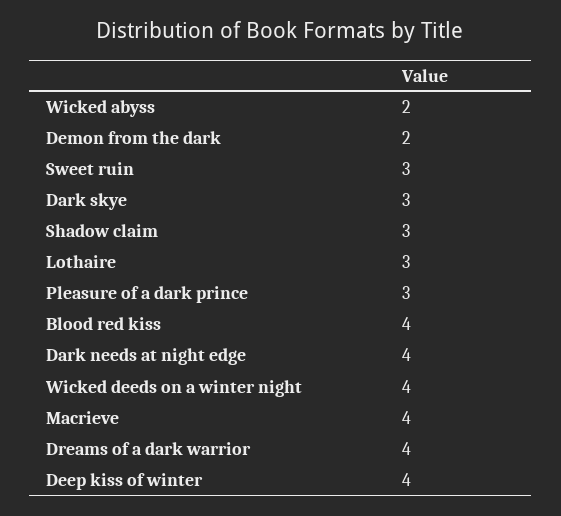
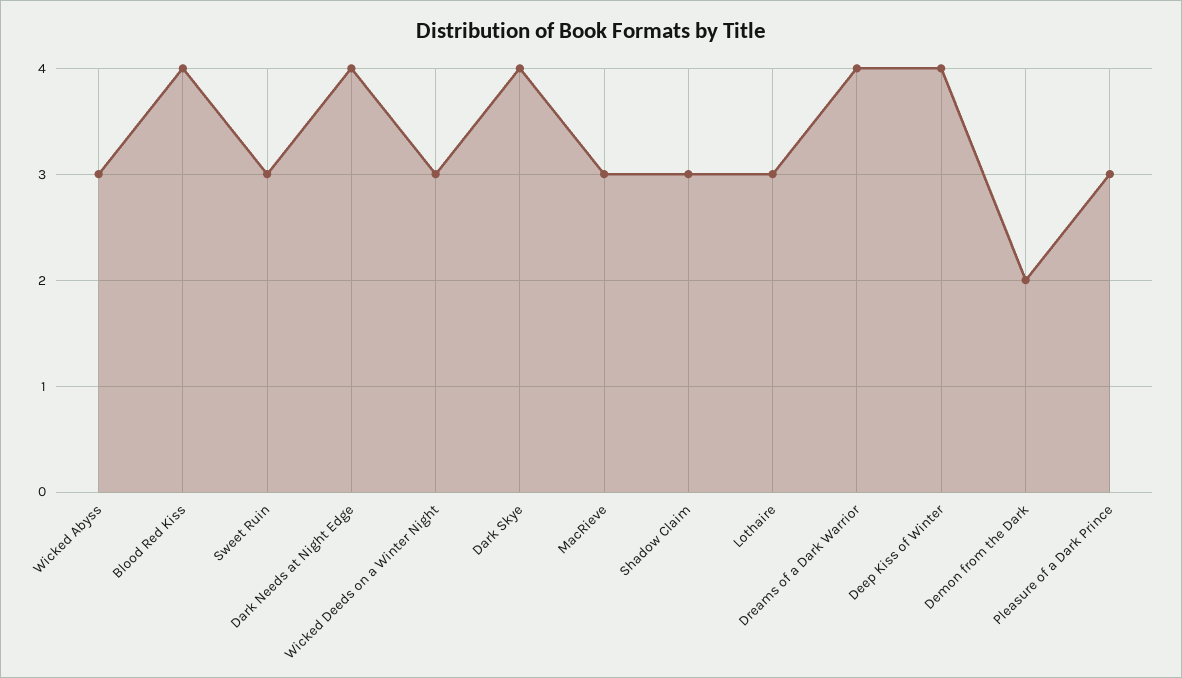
Wicked abyss: 2 -> 3
Dark skye: 3 -> 4
Wicked deeds on a winter night: 4 -> 3
Macrieve: 4 -> 3

